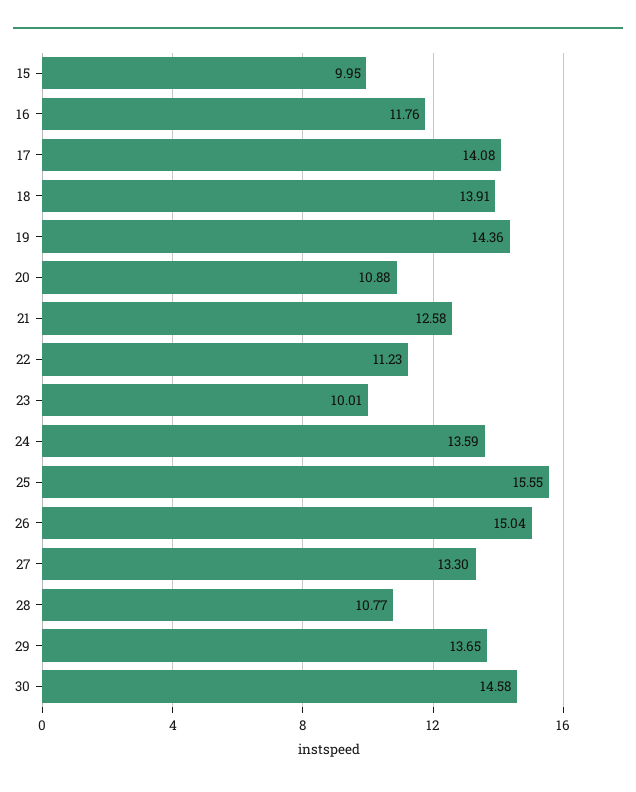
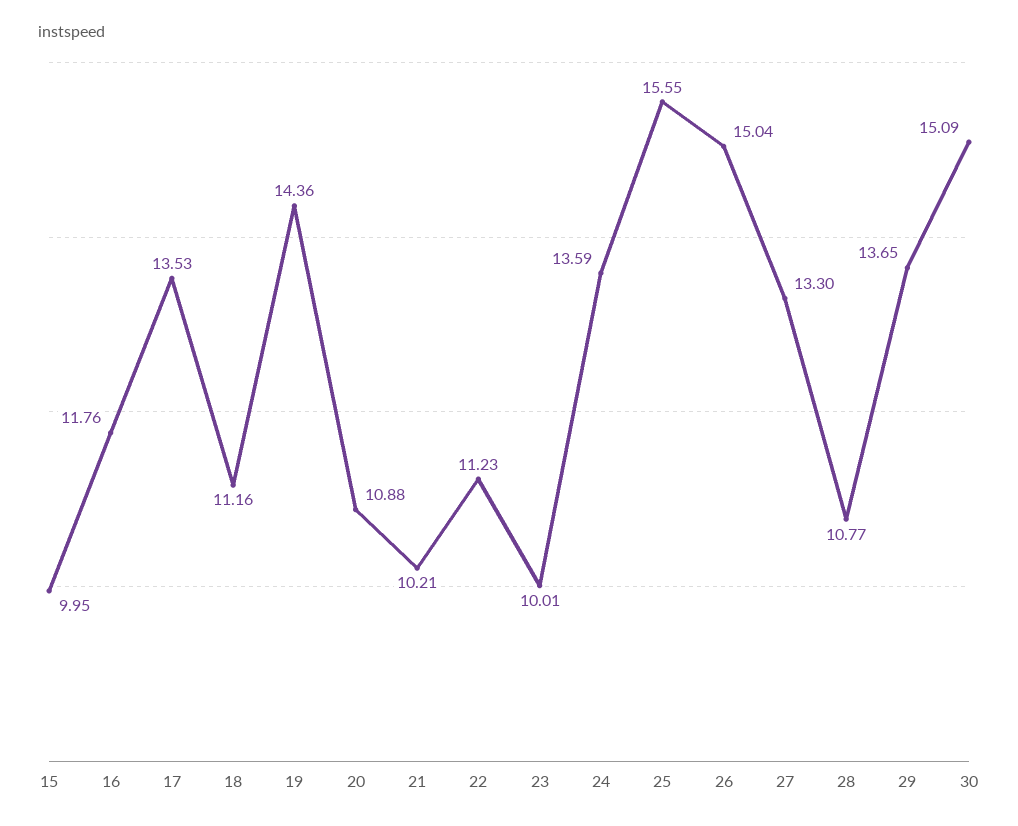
17: 14.08 -> 13.53
18: 13.91 -> 11.16
21: 12.58 -> 10.21
30: 14.58 -> 15.09

